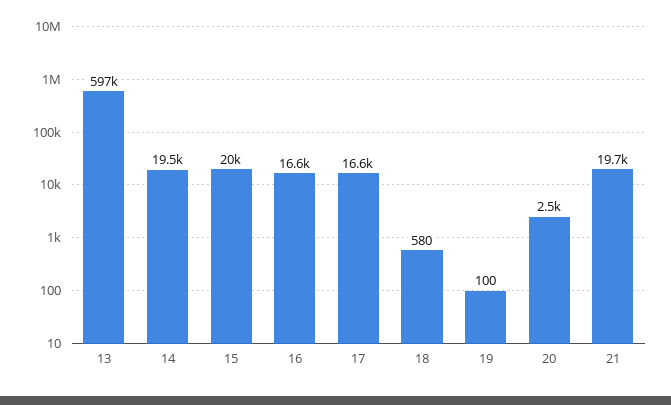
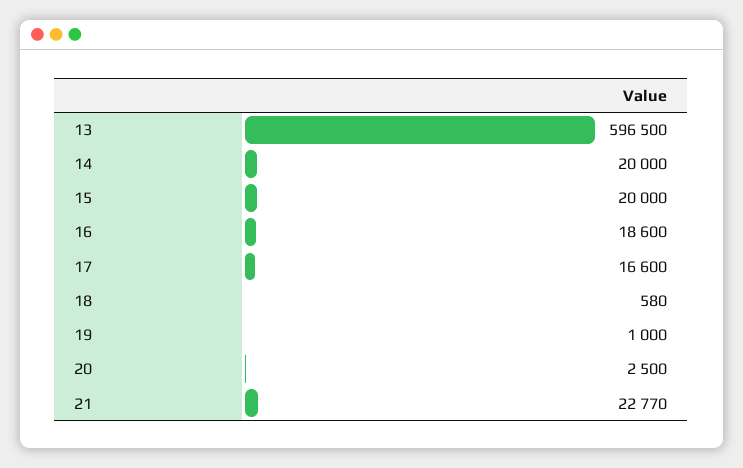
14: 19500 -> 20000
16: 16600 -> 18600
19: 100 -> 1000
21: 19700 -> 22770

